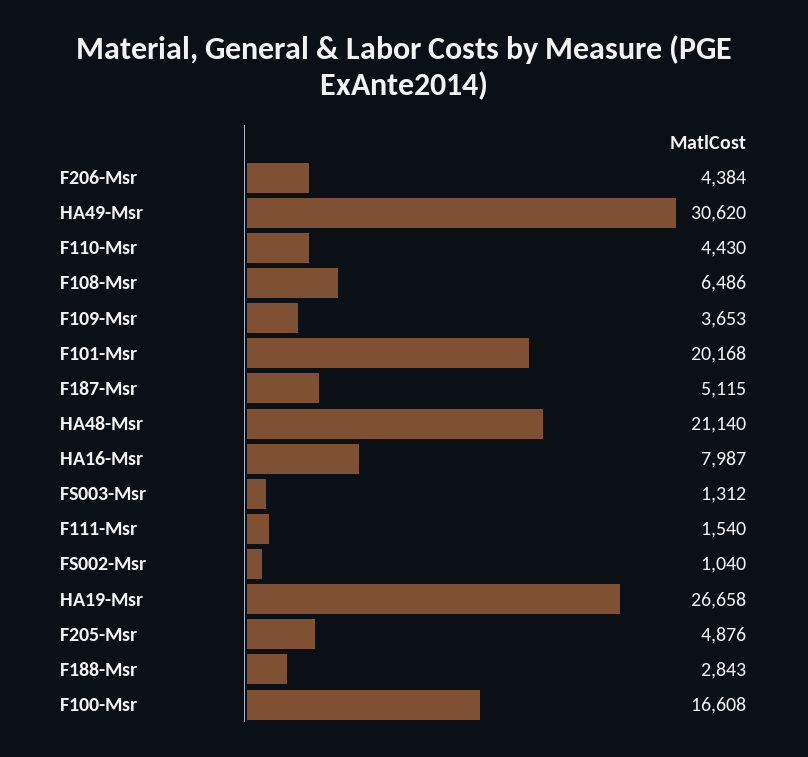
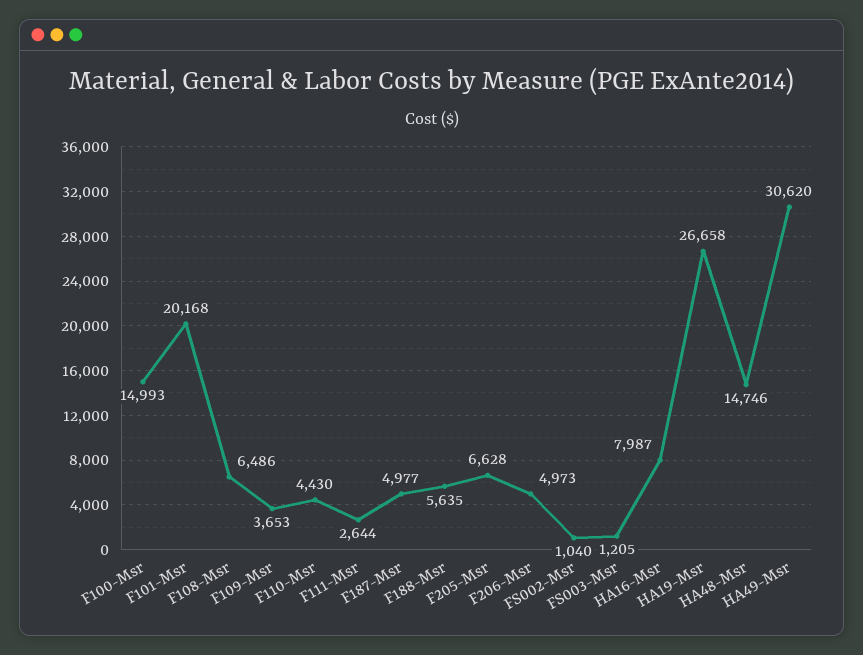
F206-Msr: 4384 -> 4973
F187-Msr: 5115 -> 4977
HA48-Msr: 21140 -> 14746
FS003-Msr: 1312 -> 1205
F111-Msr: 1540 -> 2644
F205-Msr: 4876 -> 6628
F188-Msr: 2843 -> 5635
F100-Msr: 16608 -> 14993

